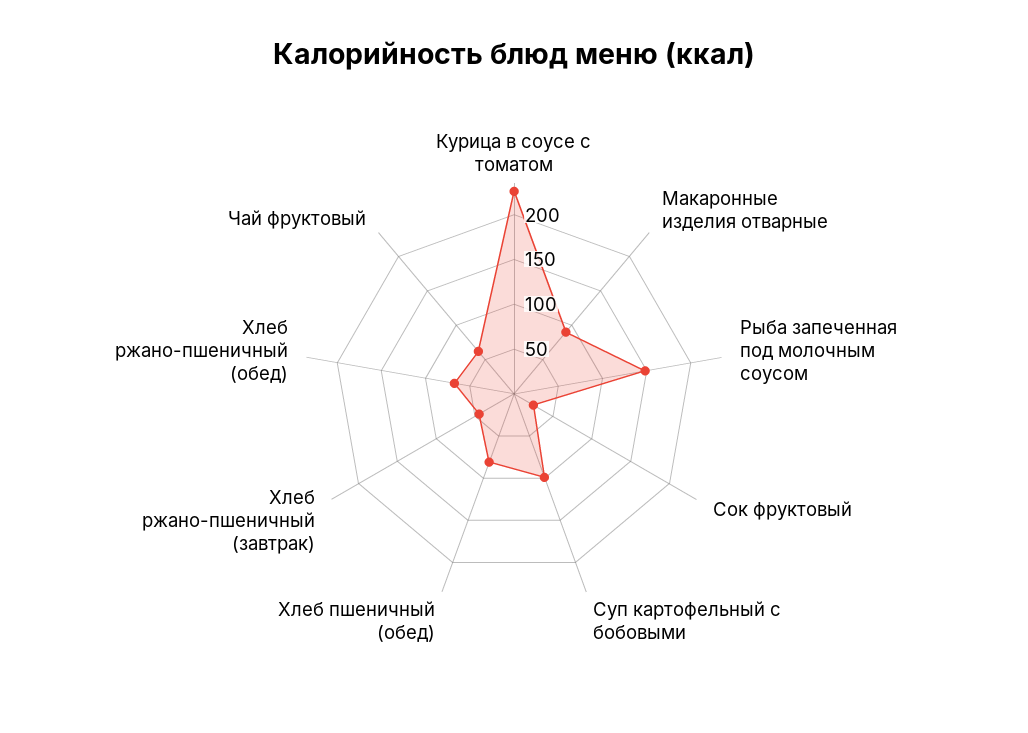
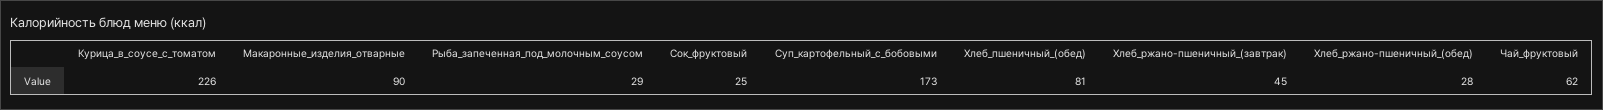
Рыба запеченная под молочным соусом: 150 -> 29
Суп картофельный с бобовыми: 100 -> 173
Хлеб ржано-пшеничный (обед): 70 -> 28

